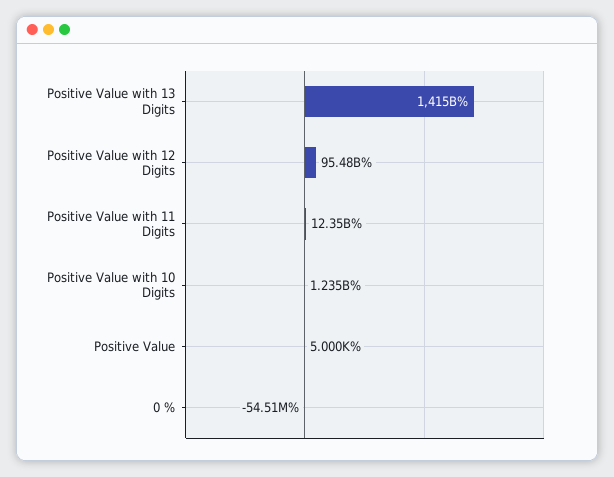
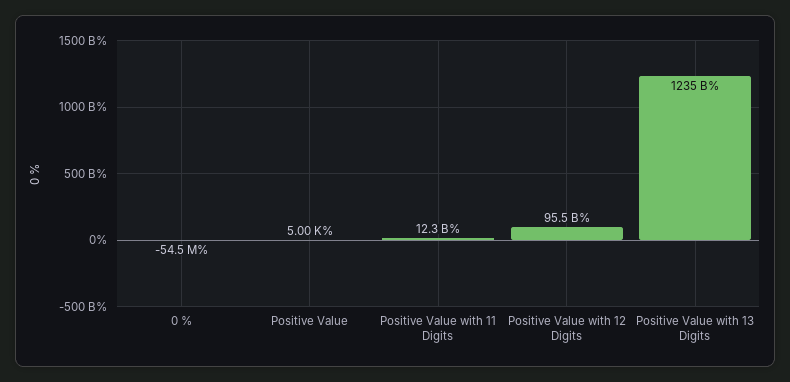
Positive Value with 13 Digits: 1415000000000 -> 1235000000000
Positive Value with 10 Digits: 1235000000 -> none

